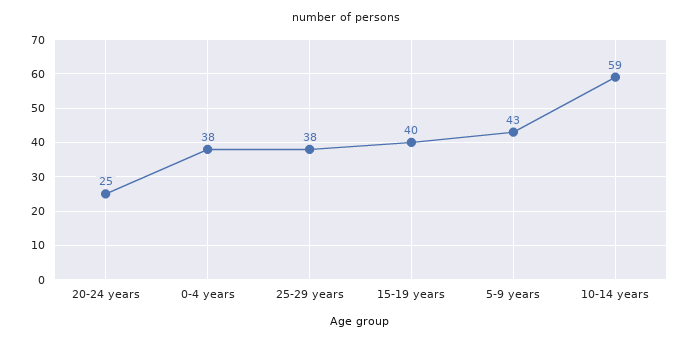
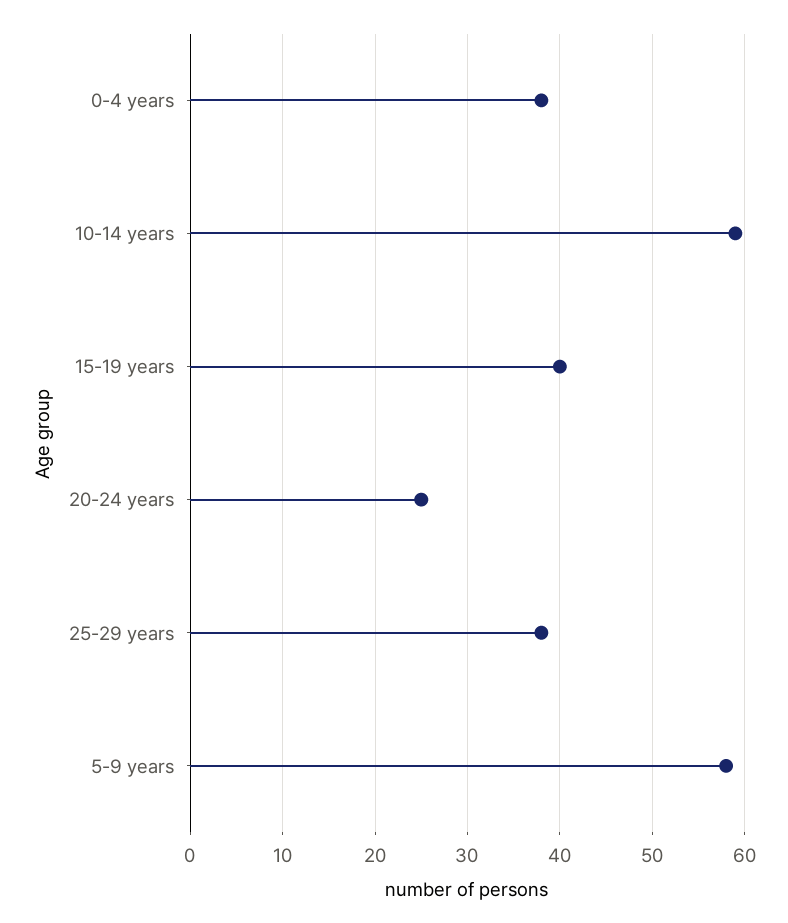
5-9 years: 43 -> 58

